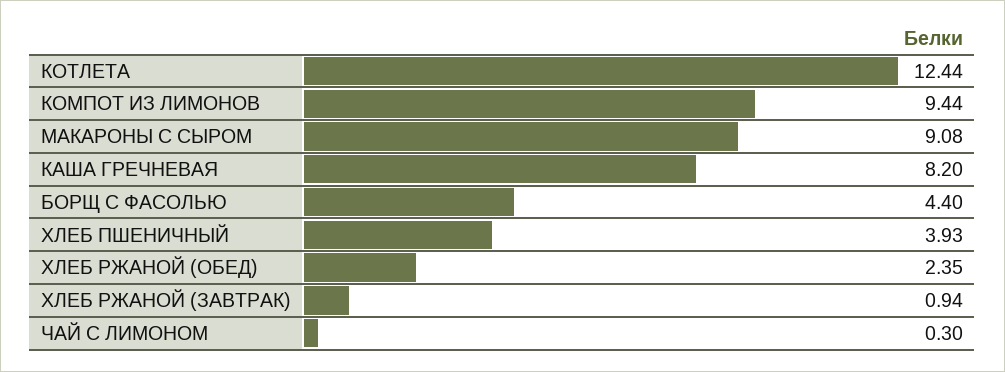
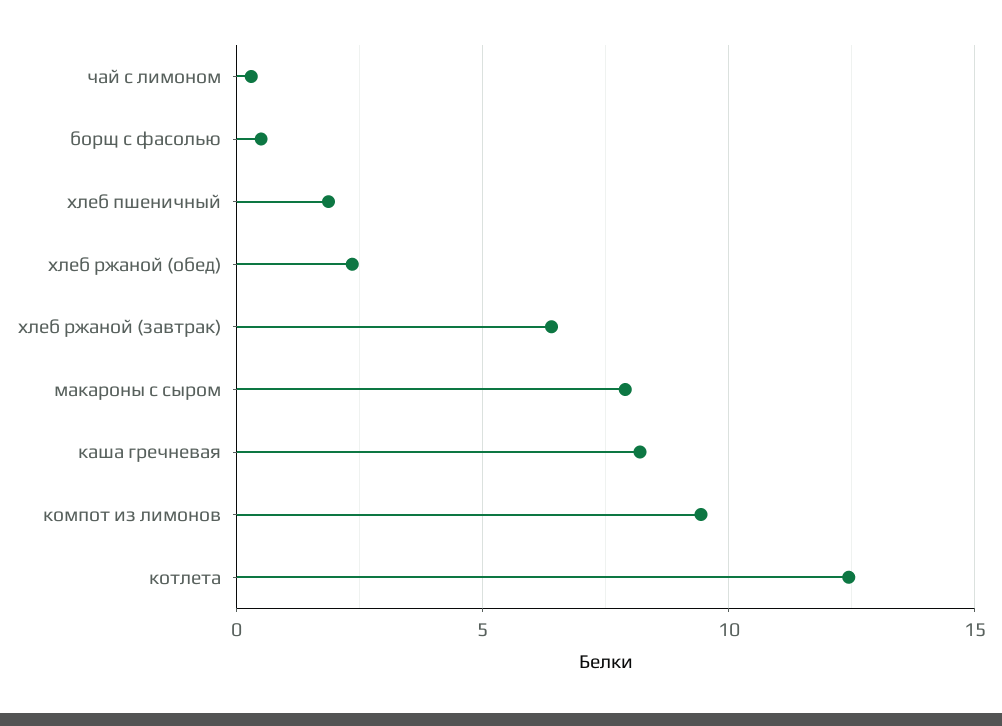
МАКАРОНЫ С СЫРОМ: 9.08 -> 8
БОРЩ С ФАСОЛЬЮ: 4.4 -> 0.5
ХЛЕБ ПШЕНИЧНЫЙ: 3.93 -> 2
ХЛЕБ РЖАНОЙ (ЗАВТРАК): 0.94 -> 6.5

